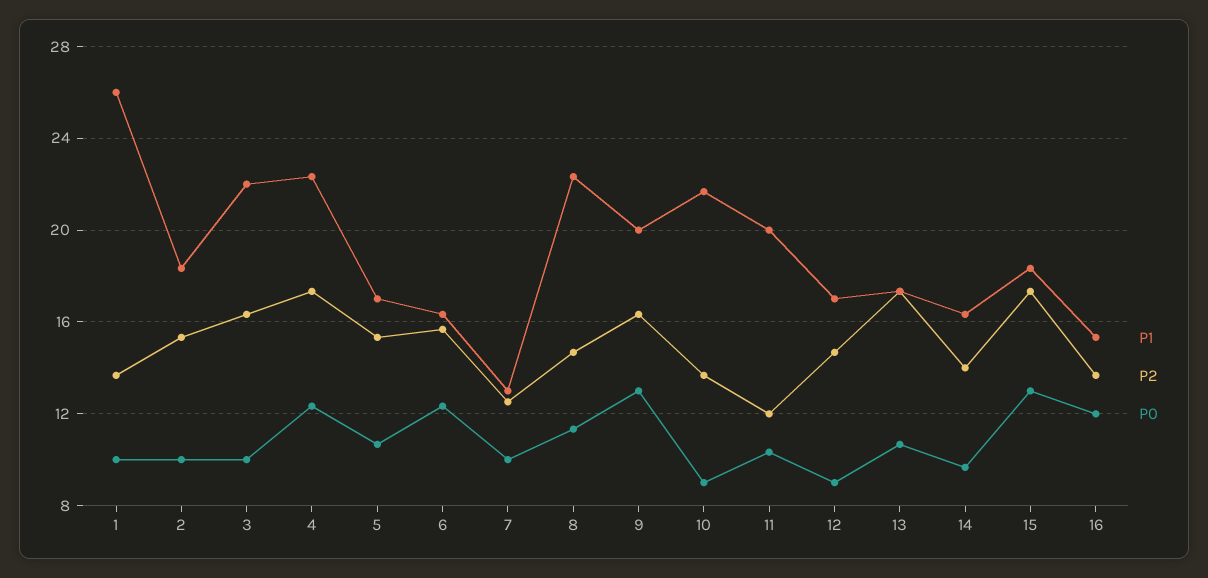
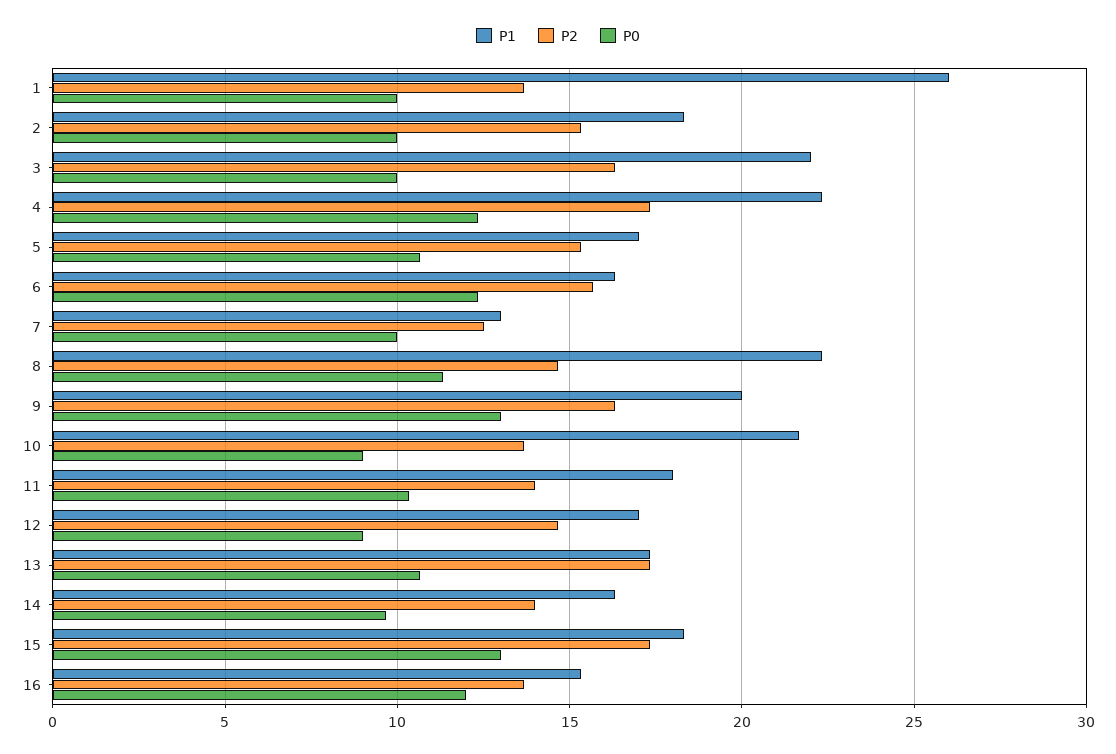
P1, 11: 20 -> 18
P2, 11: 12 -> 14

